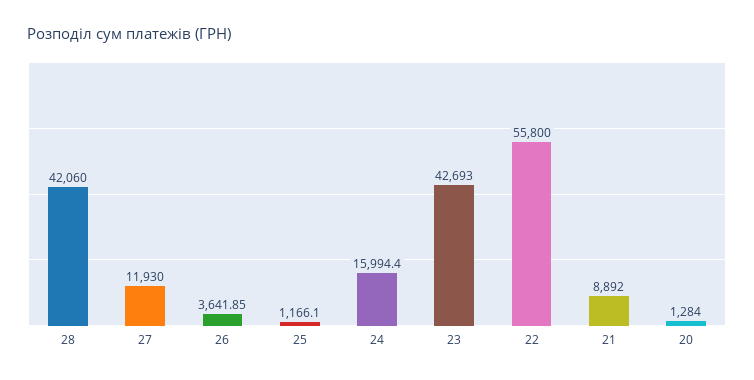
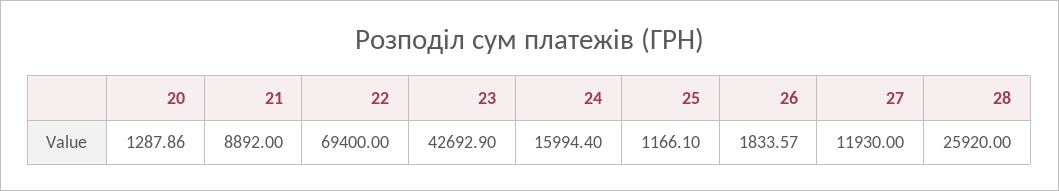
28: 42060 -> 25920
26: 3641.85 -> 1833.57
23: 42693 -> 42692.9
22: 55800 -> 69400
20: 1284 -> 1287.86

